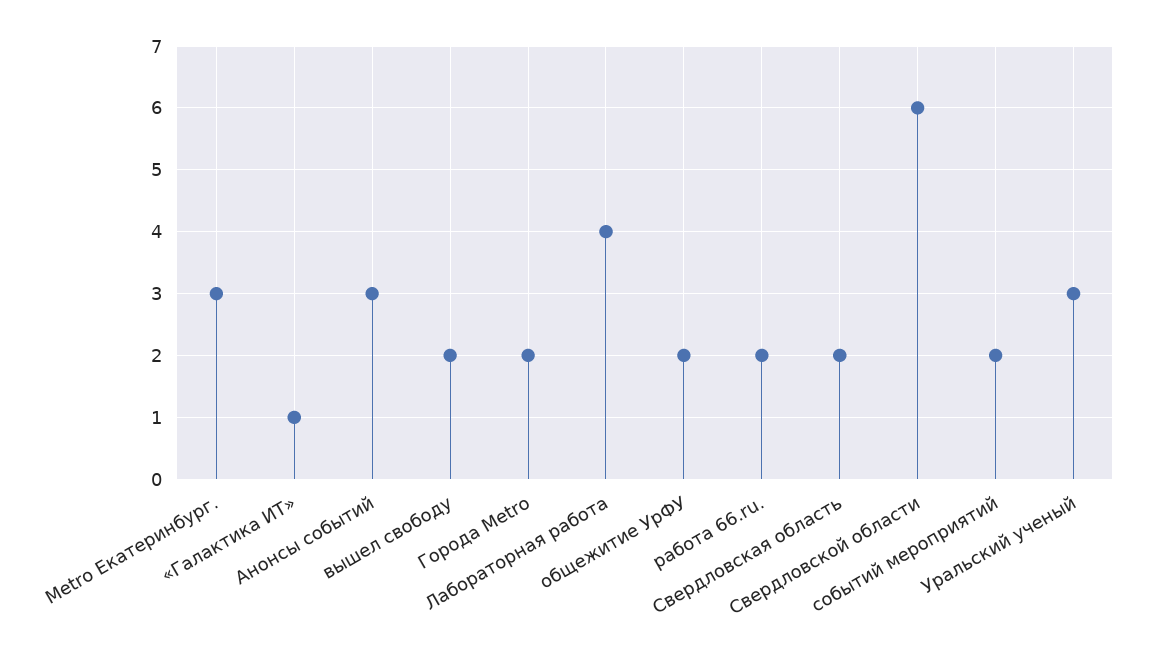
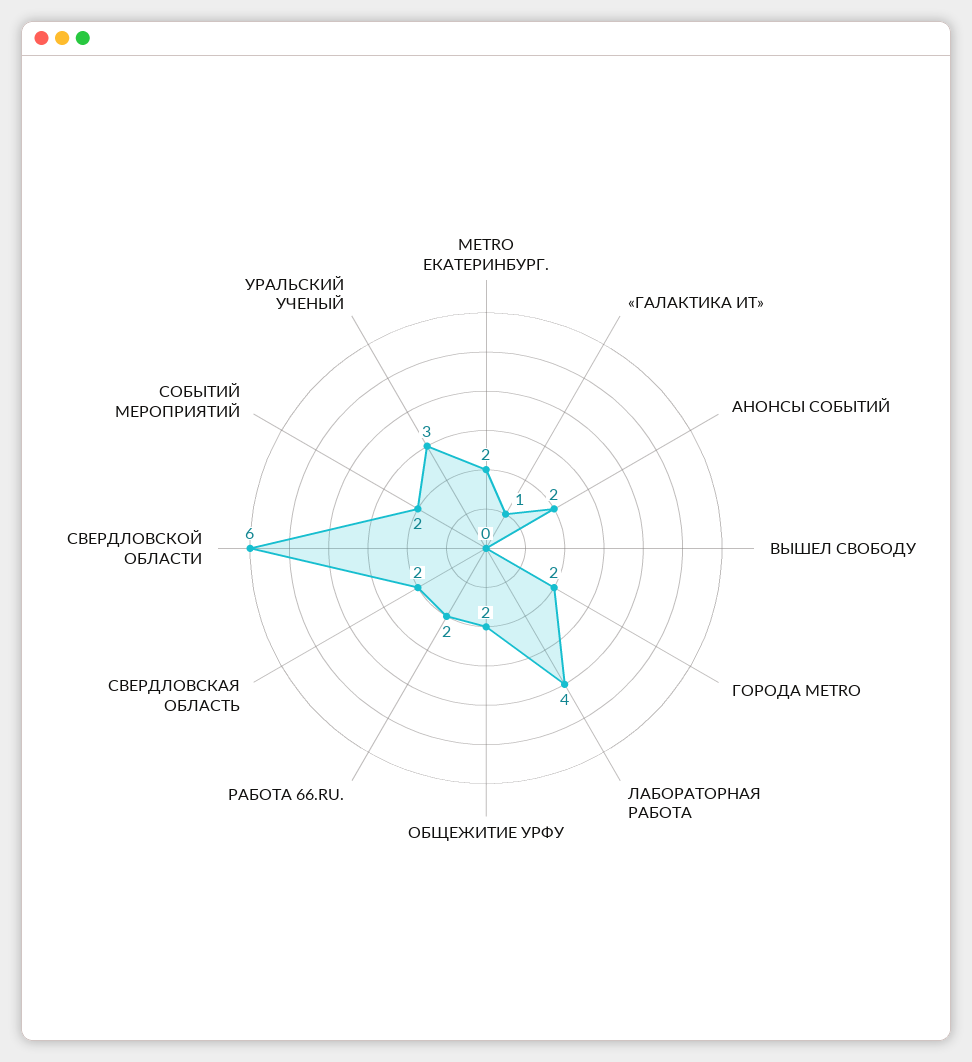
Metro Екатеринбург.: 3 -> 2
Анонсы событий: 3 -> 2
вышел свободу: 2 -> 0

